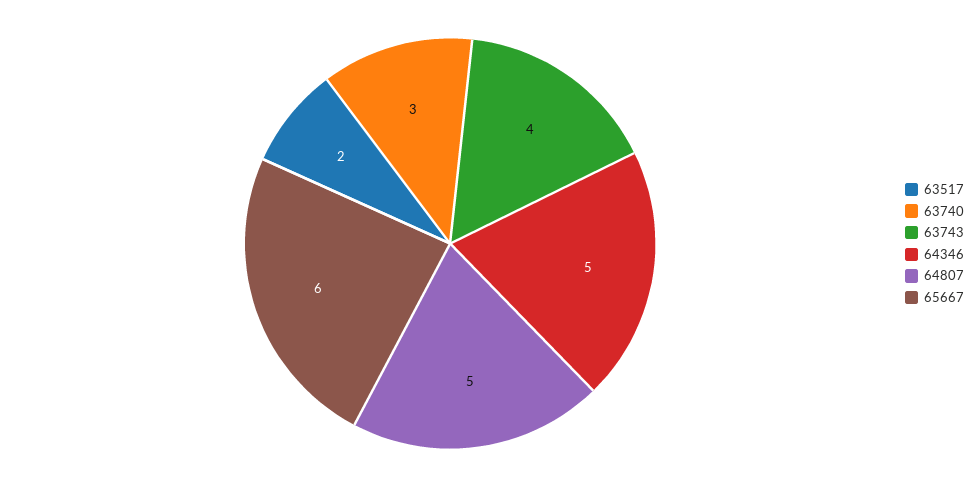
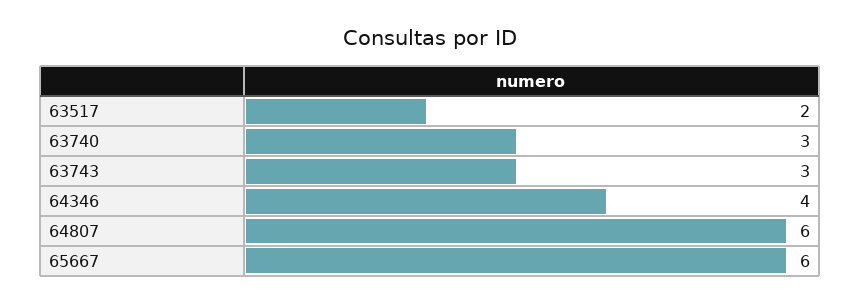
63743: 4 -> 3
64346: 5 -> 4
64807: 5 -> 6

